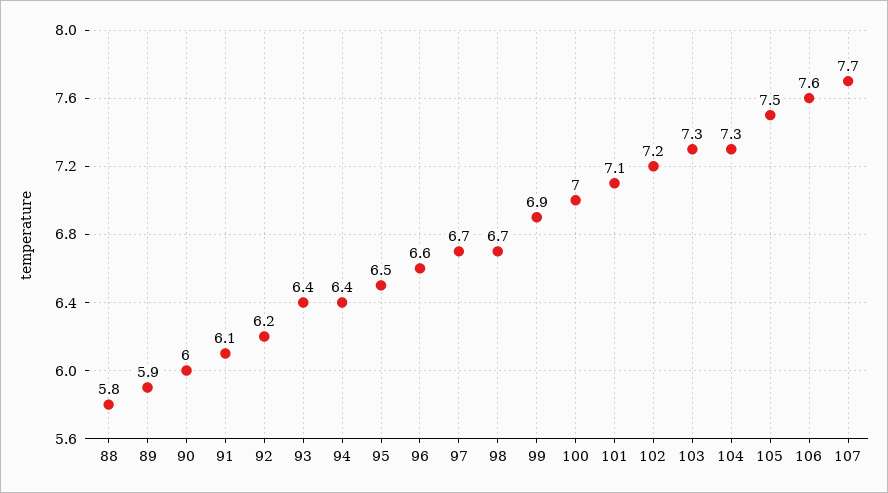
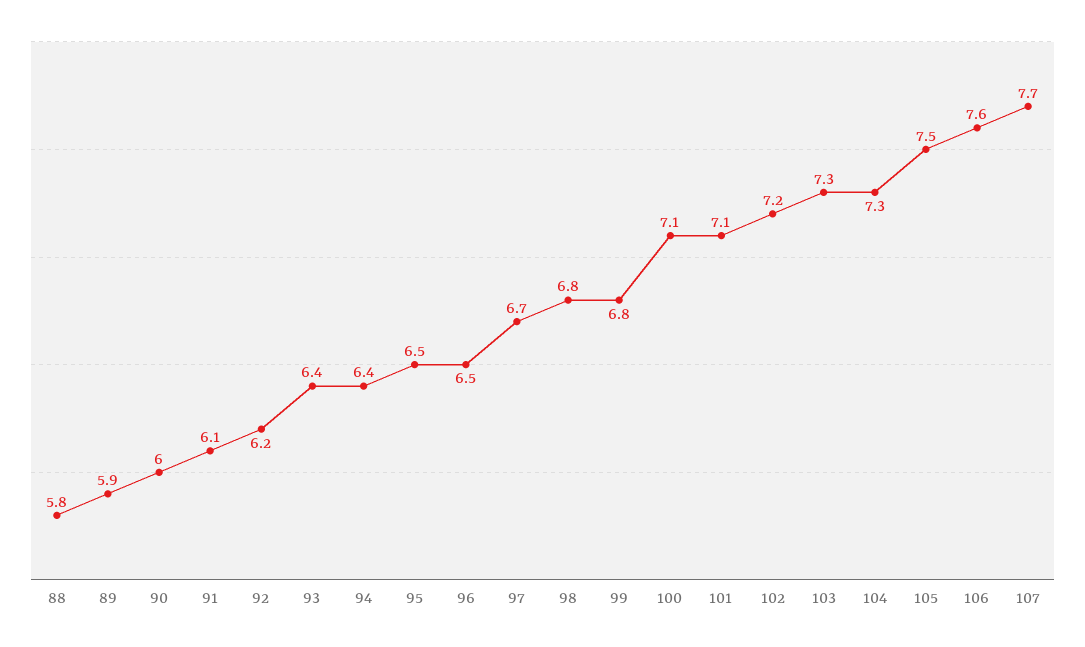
96: 6.6 -> 6.5
98: 6.7 -> 6.8
99: 6.9 -> 6.8
100: 7 -> 7.1

